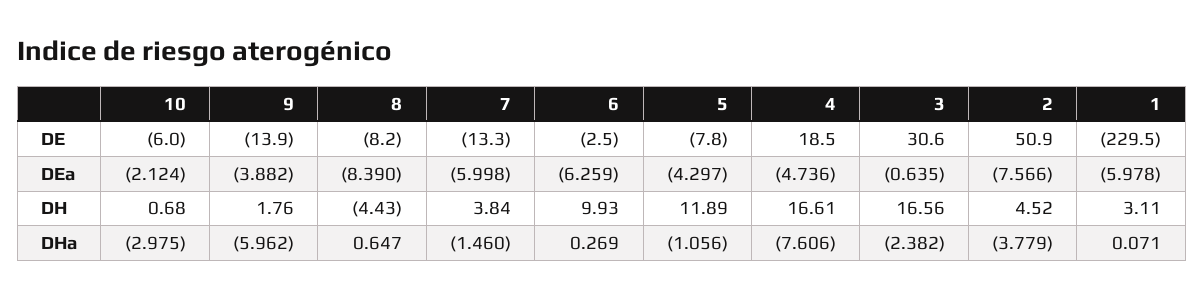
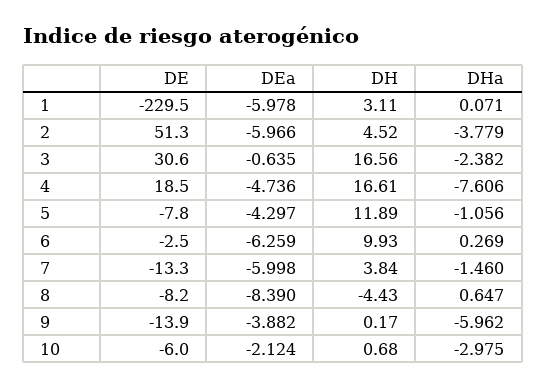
2, DE: 50.9 -> 51.3
2, DEa: -7.566 -> -5.966
9, DH: 1.76 -> 0.17

